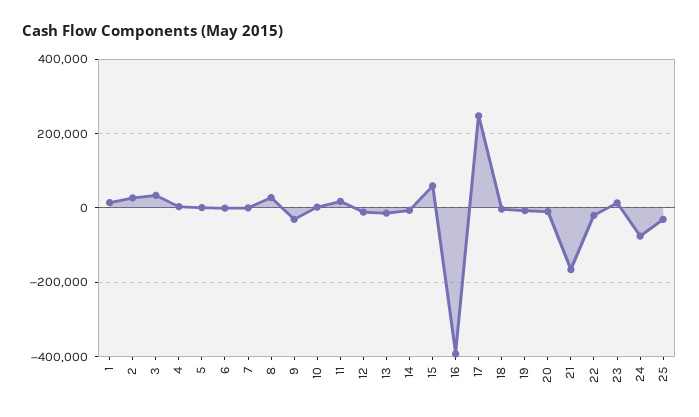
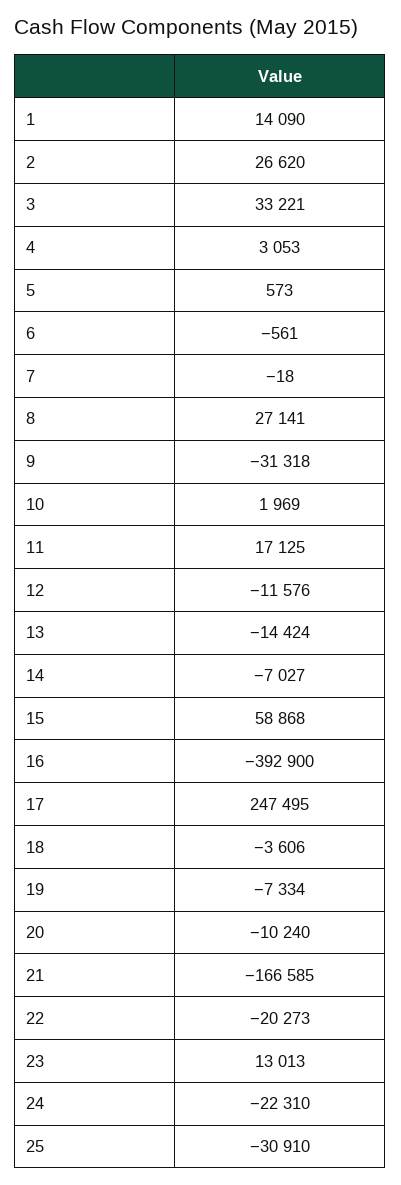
24: -80000 -> -22310

